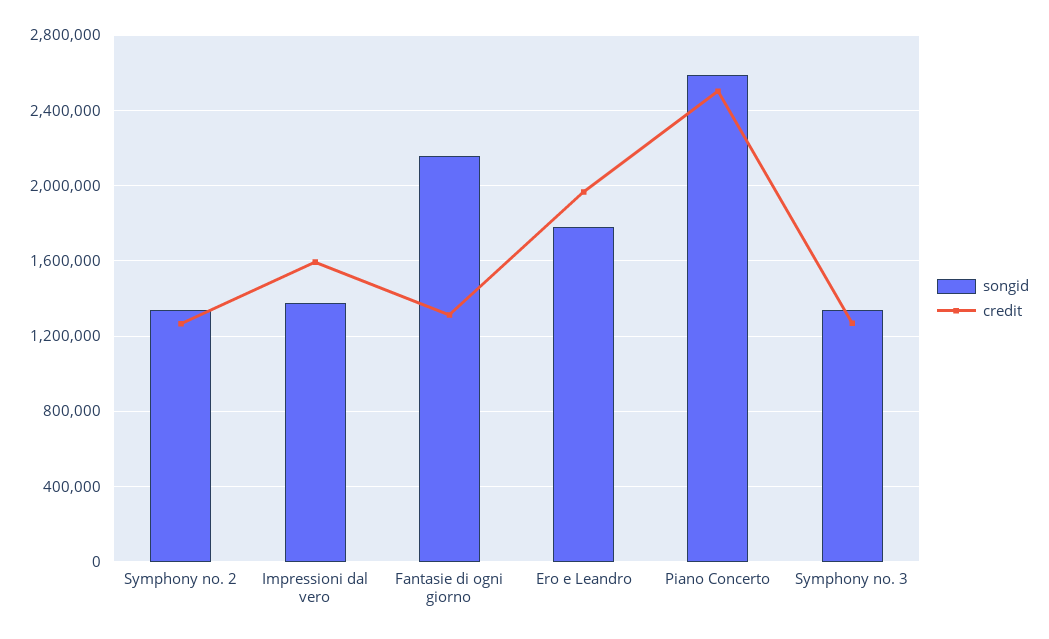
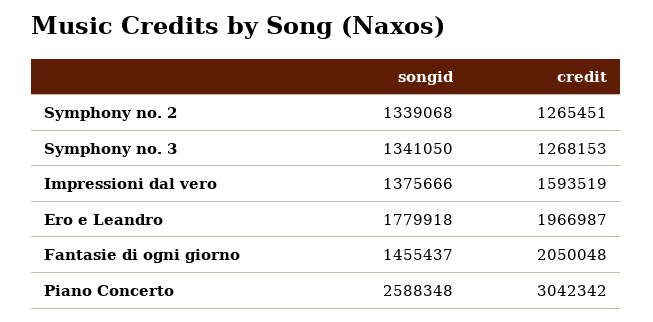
songid, Fantasie di ogni giorno: 2150000 -> 1455437
credit, Fantasie di ogni giorno: 1300000 -> 2050048
credit, Piano Concerto: 2500000 -> 3042342

